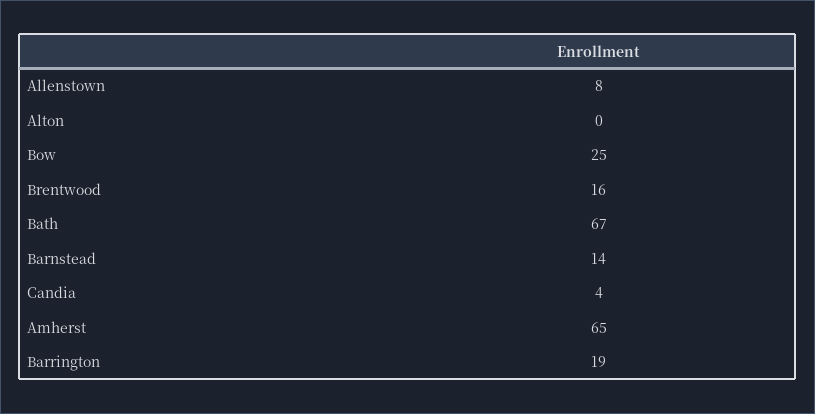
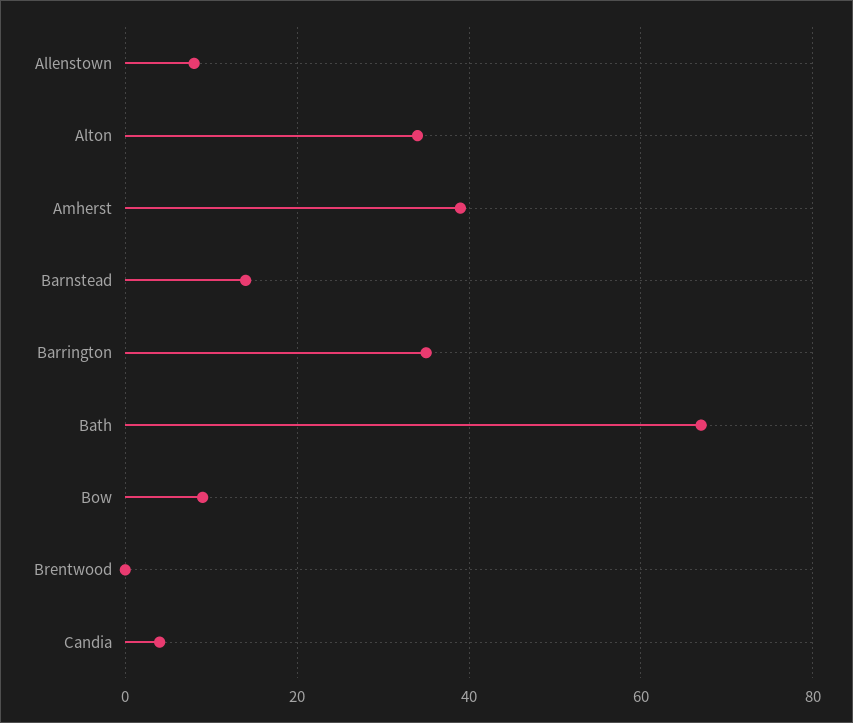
Alton: 0 -> 35
Bow: 25 -> 10
Brentwood: 16 -> 0
Amherst: 65 -> 40
Barrington: 19 -> 35

